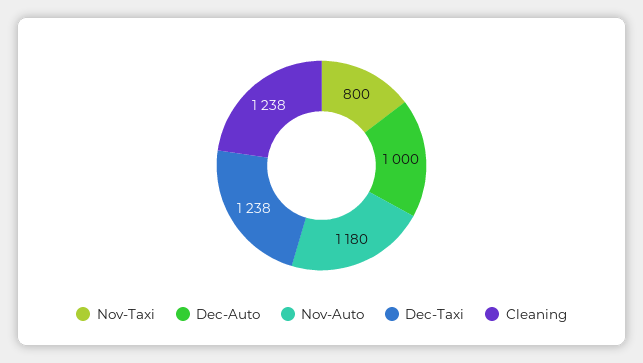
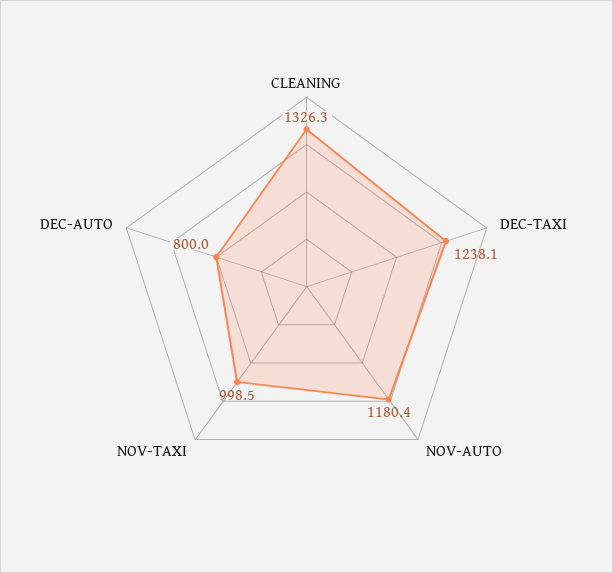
Nov-Taxi: 800 -> 998.5
Dec-Auto: 1000 -> 800
Cleaning: 1238 -> 1326.3

